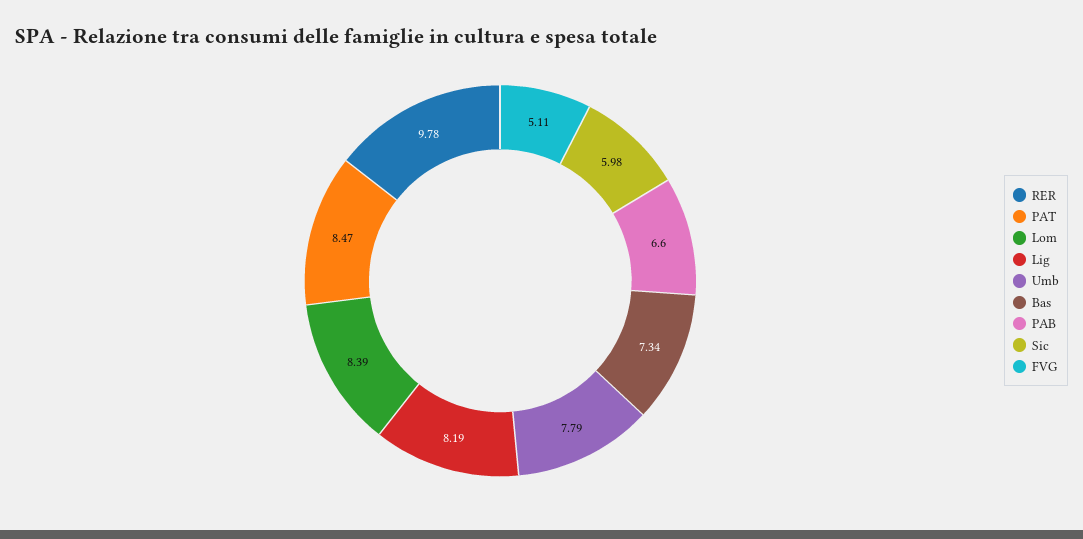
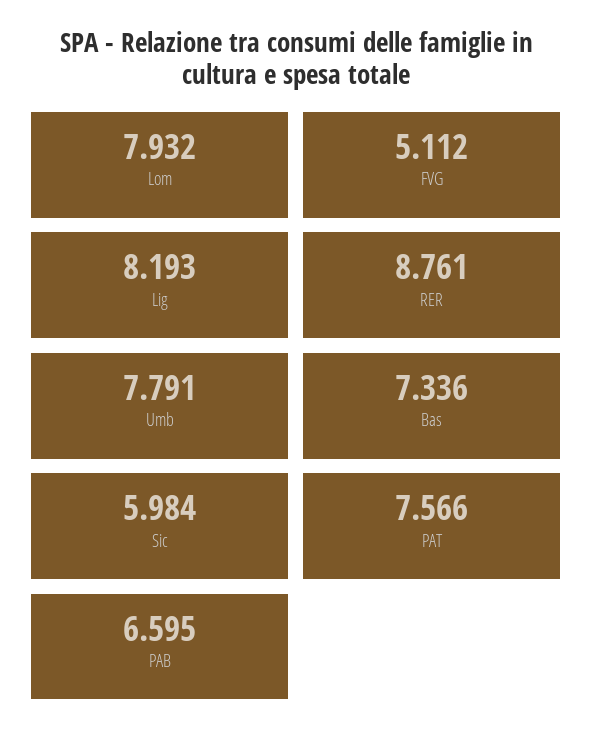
RER: 9.78 -> 8.761
PAT: 8.47 -> 7.566
Lom: 8.39 -> 7.932

